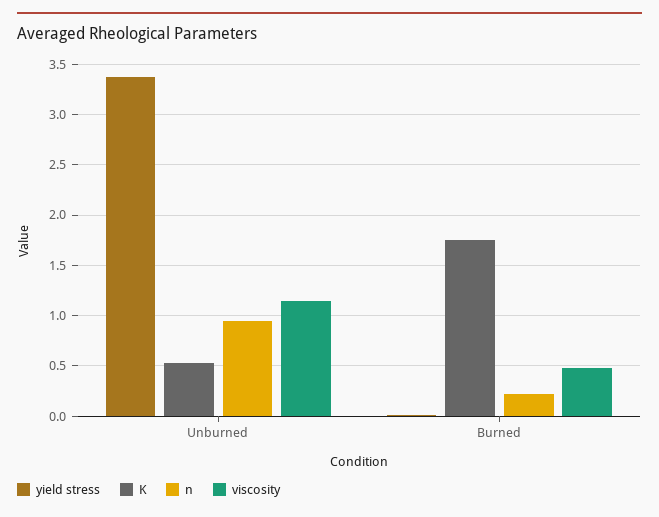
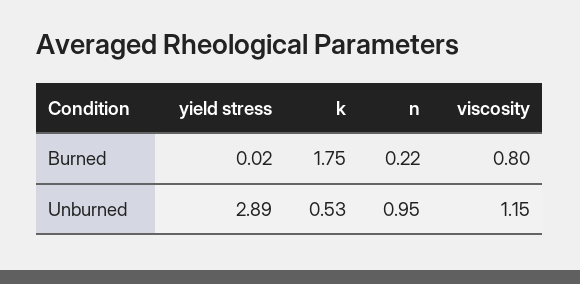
yield stress, Unburned: 3.4 -> 2.89
viscosity, Burned: 0.5 -> 0.8

